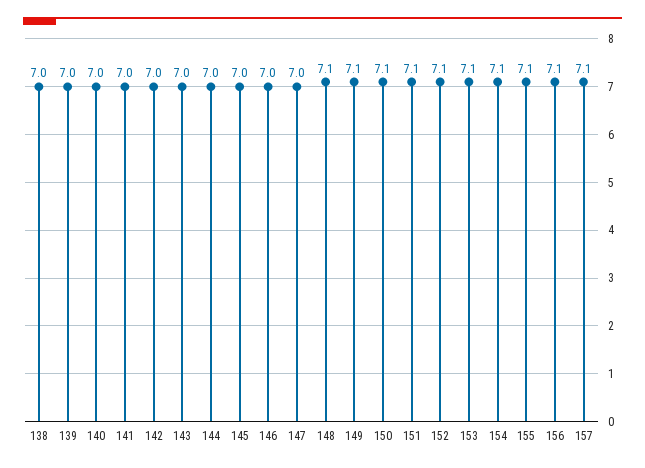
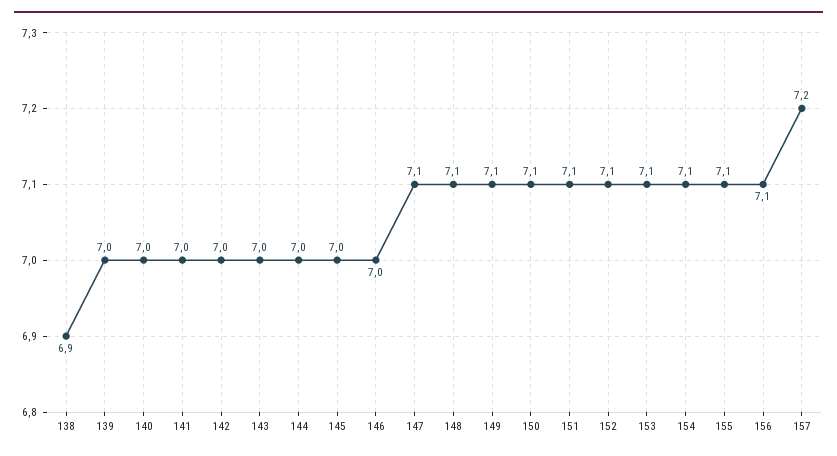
138: 7 -> 6.9
147: 7 -> 7.1
157: 7.1 -> 7.2

